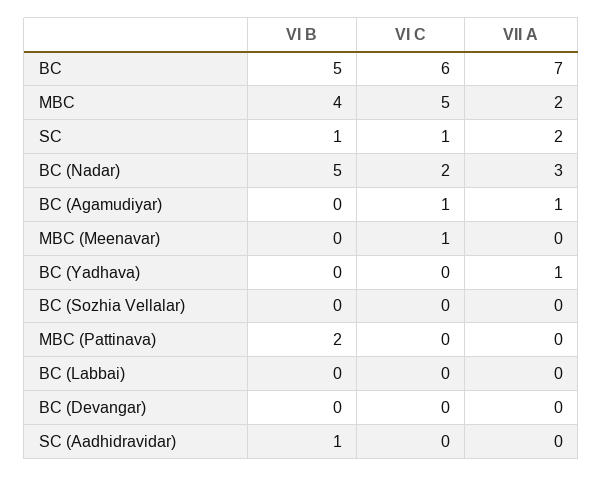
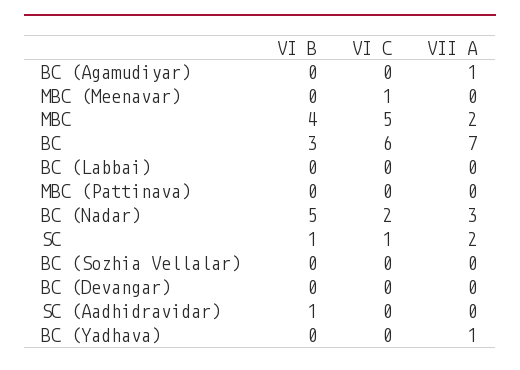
VI B, BC: 5 -> 3
VI C, BC (Agamudiyar): 1 -> 0
VI B, MBC (Pattinava): 2 -> 0

